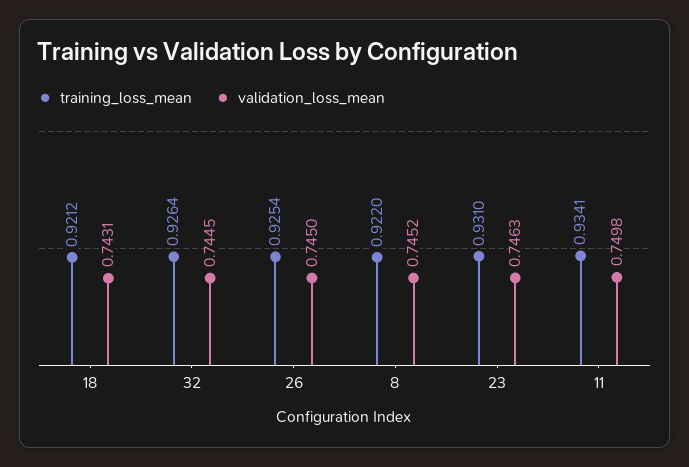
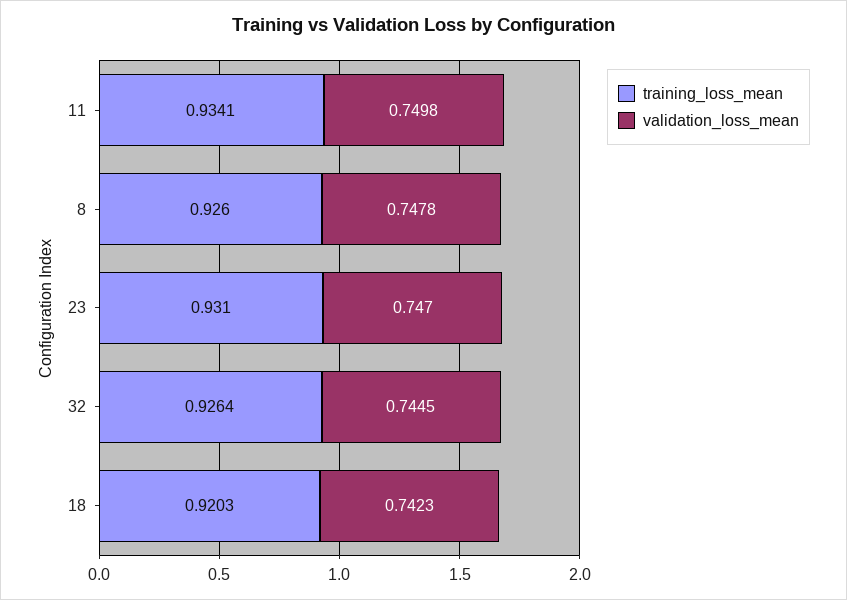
training_loss_mean, 18: 0.9212 -> 0.9203
validation_loss_mean, 18: 0.7431 -> 0.7423
training_loss_mean, 26: 0.9254 -> none
validation_loss_mean, 26: 0.745 -> none
training_loss_mean, 8: 0.922 -> 0.926
validation_loss_mean, 8: 0.7452 -> 0.7478
validation_loss_mean, 23: 0.7463 -> 0.747

